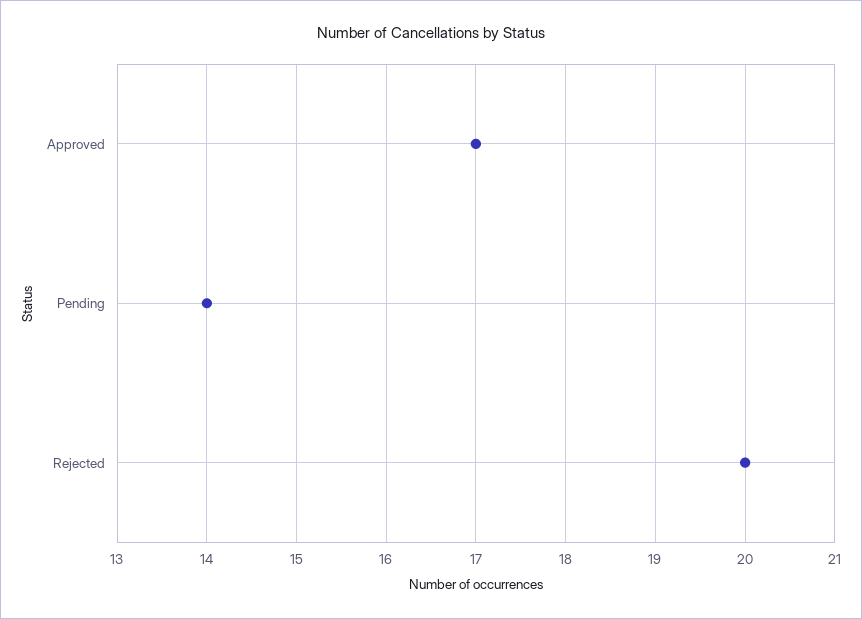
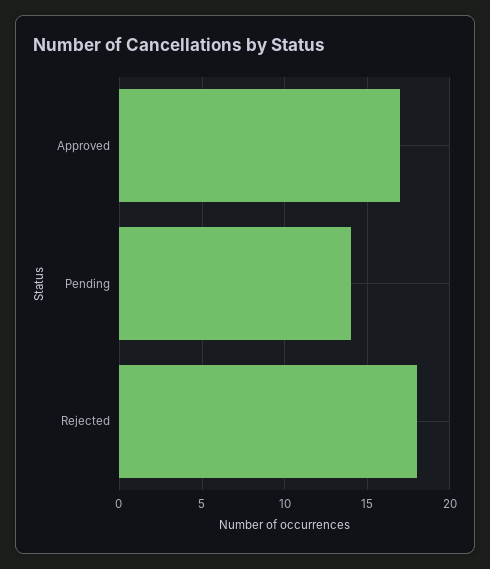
Rejected: 20 -> 18

